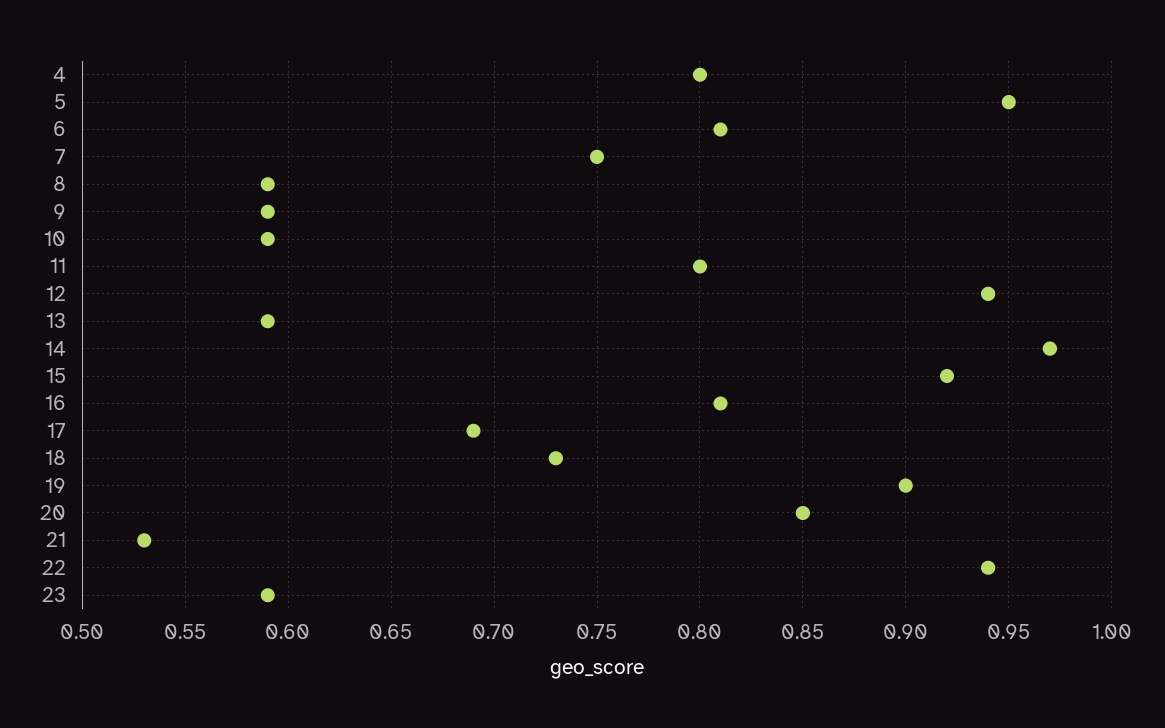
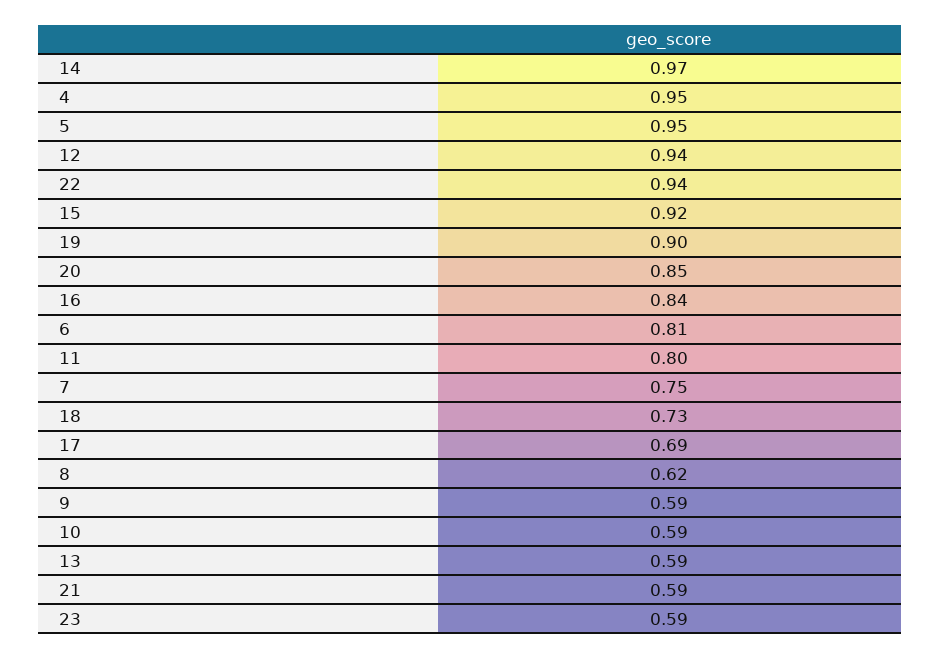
4: 0.8 -> 0.95
8: 0.59 -> 0.62
16: 0.81 -> 0.84
21: 0.53 -> 0.59

